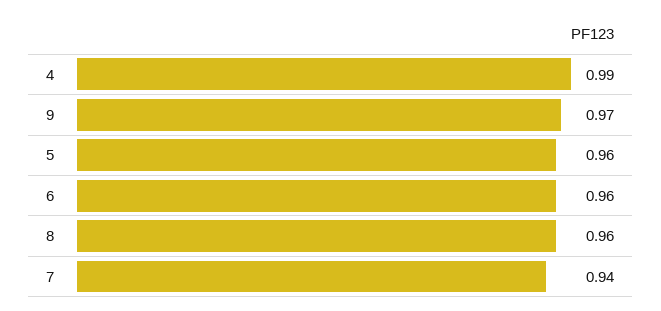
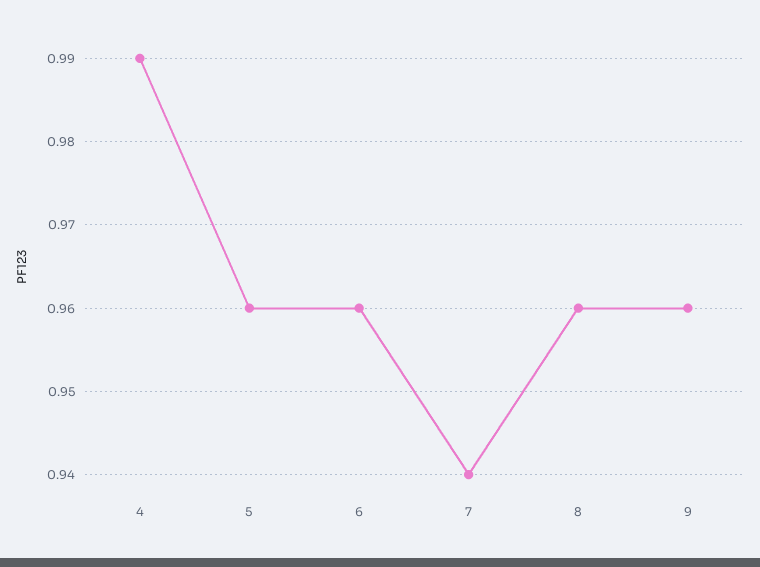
9: 0.97 -> 0.96

